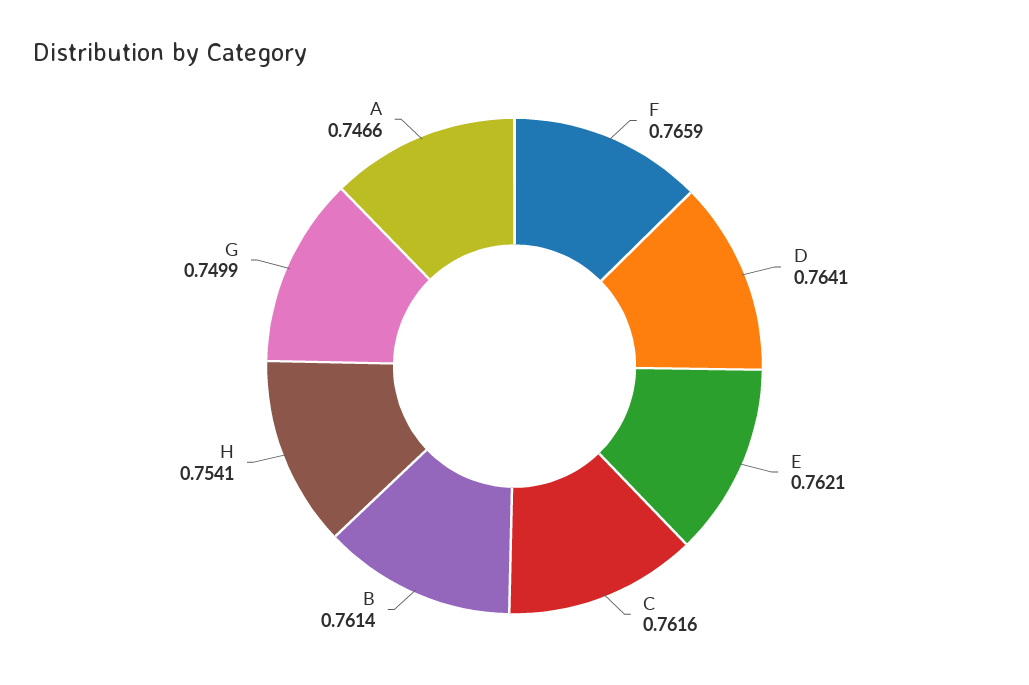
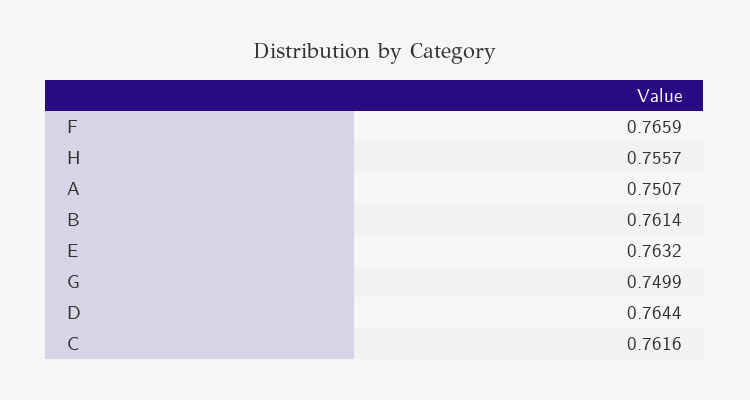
D: 0.7641 -> 0.7644
E: 0.7621 -> 0.7632
H: 0.7541 -> 0.7557
A: 0.7466 -> 0.7507

